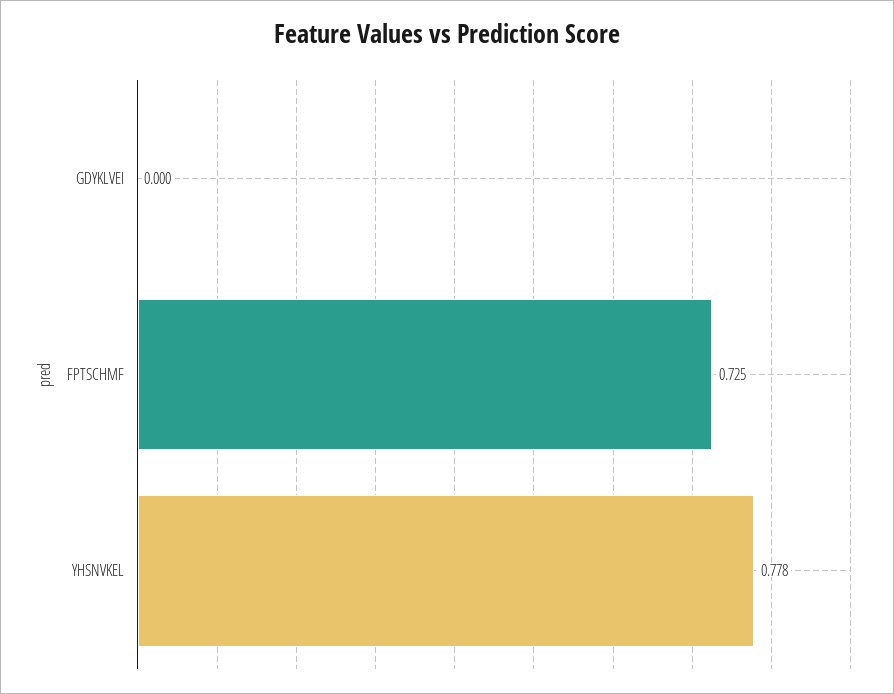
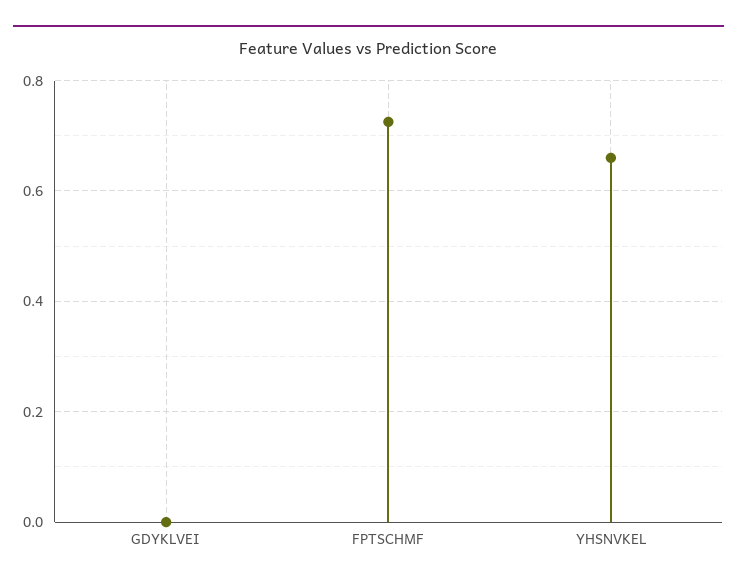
YHSNVKEL: 0.778 -> 0.66

